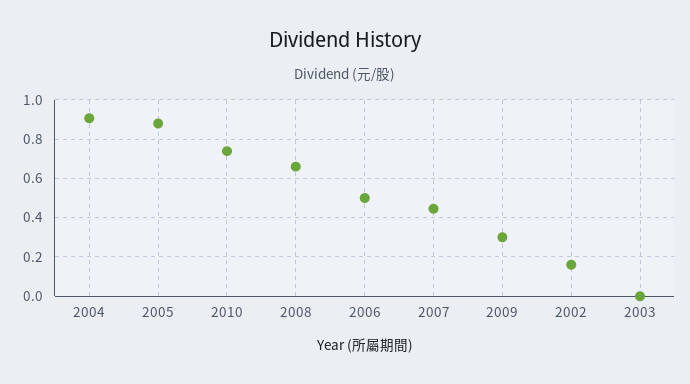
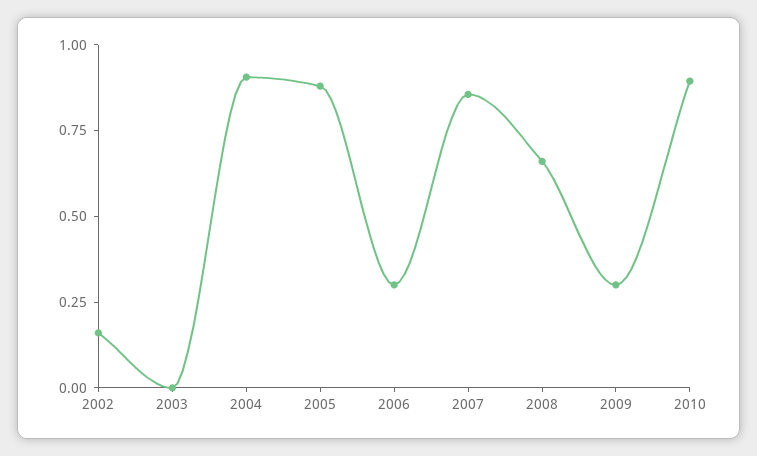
2010: 0.75 -> 0.9
2006: 0.5 -> 0.3
2007: 0.45 -> 0.85

